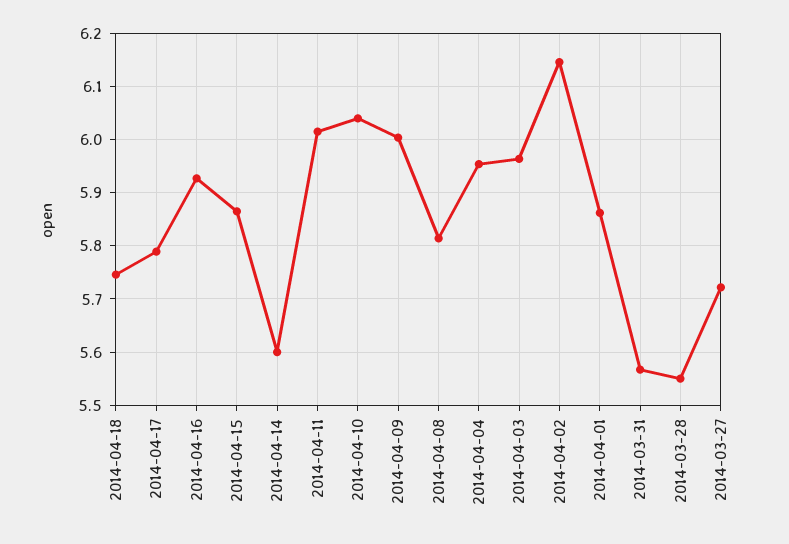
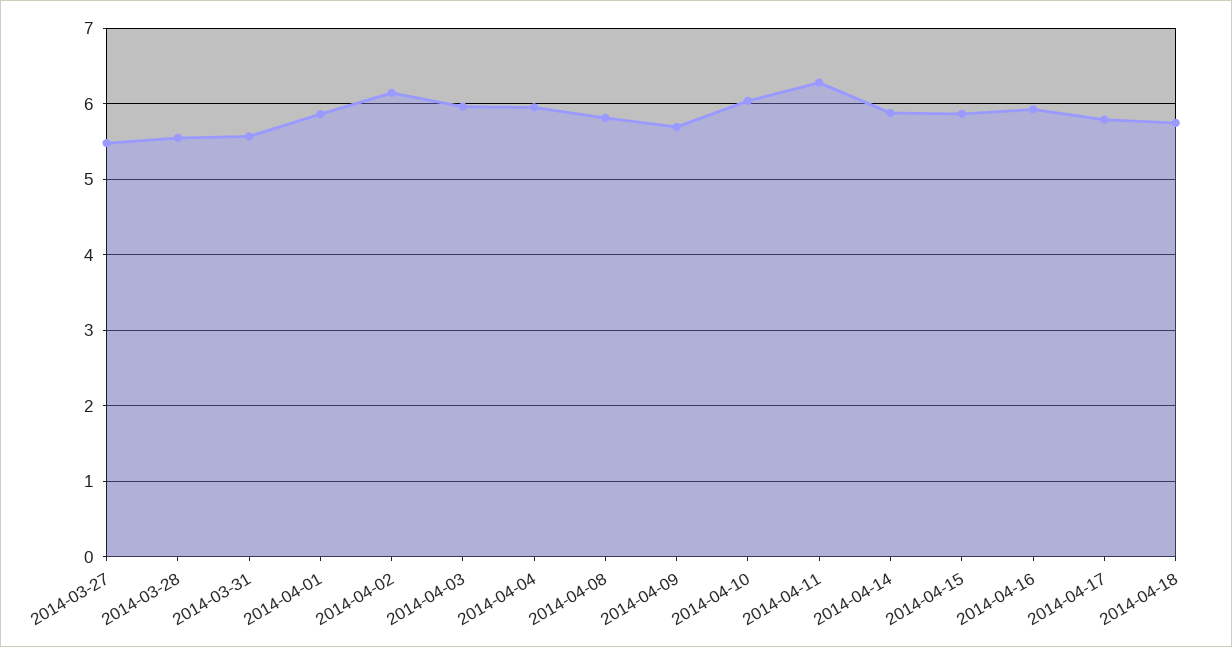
2014-04-14: 5.6 -> 5.9
2014-04-11: 6.02 -> 6.3
2014-04-09: 6 -> 5.7
2014-03-27: 5.72 -> 5.5

